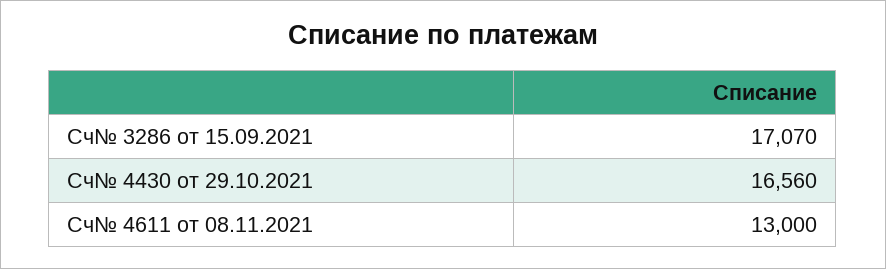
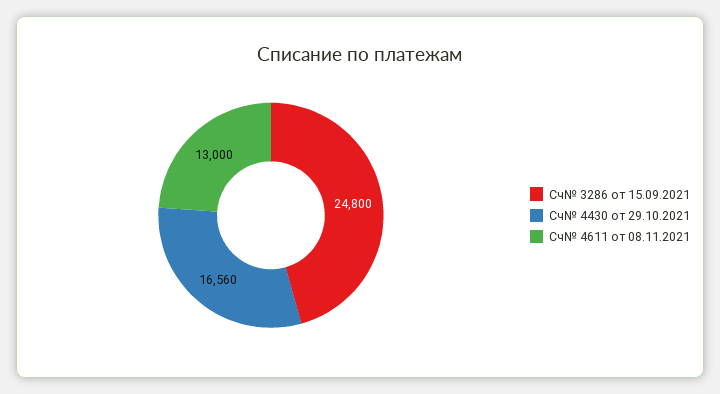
Сч№ 3286 от 15.09.2021: 17070 -> 24800

